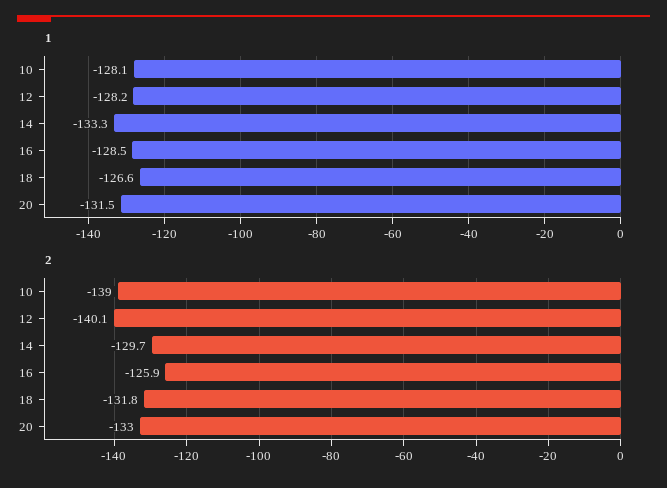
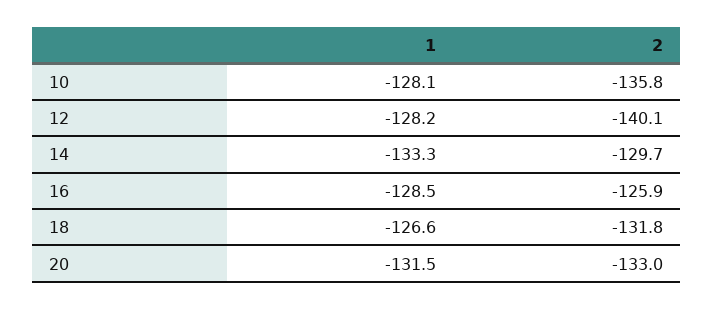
2, 10: -139 -> -135.8

